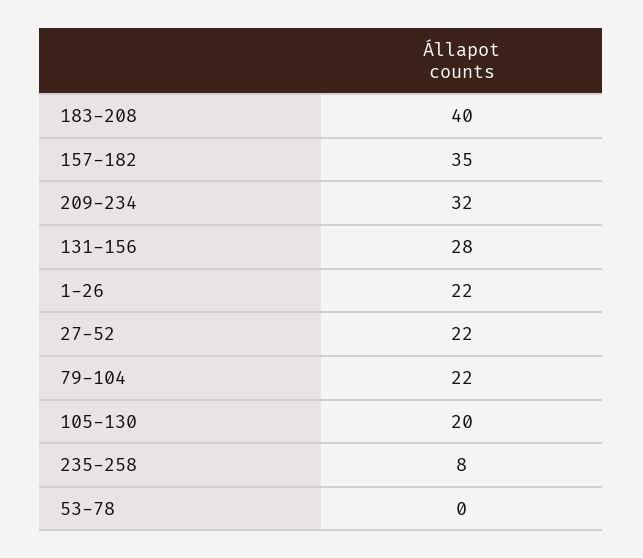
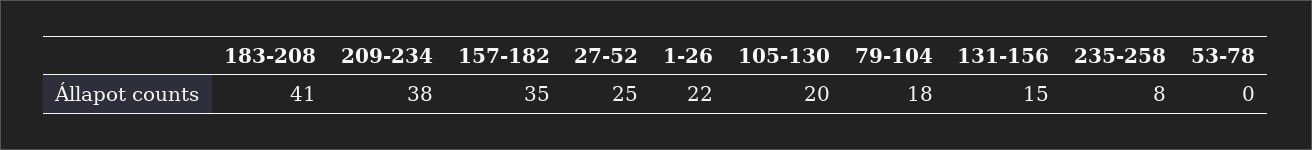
183-208: 40 -> 41
209-234: 32 -> 38
131-156: 28 -> 15
27-52: 22 -> 25
79-104: 22 -> 18

